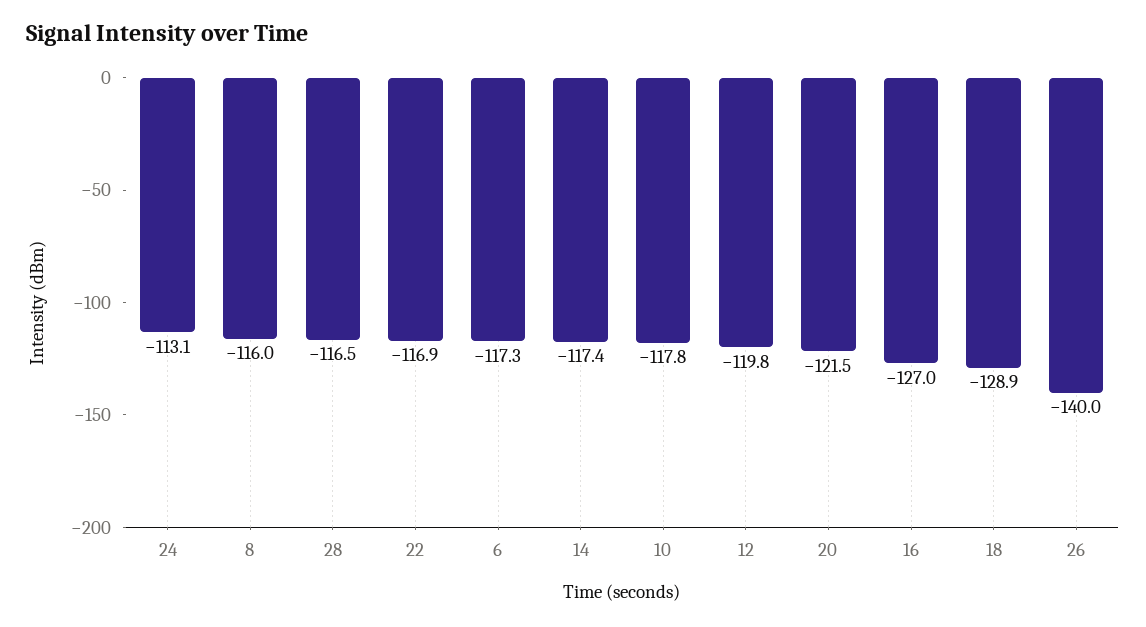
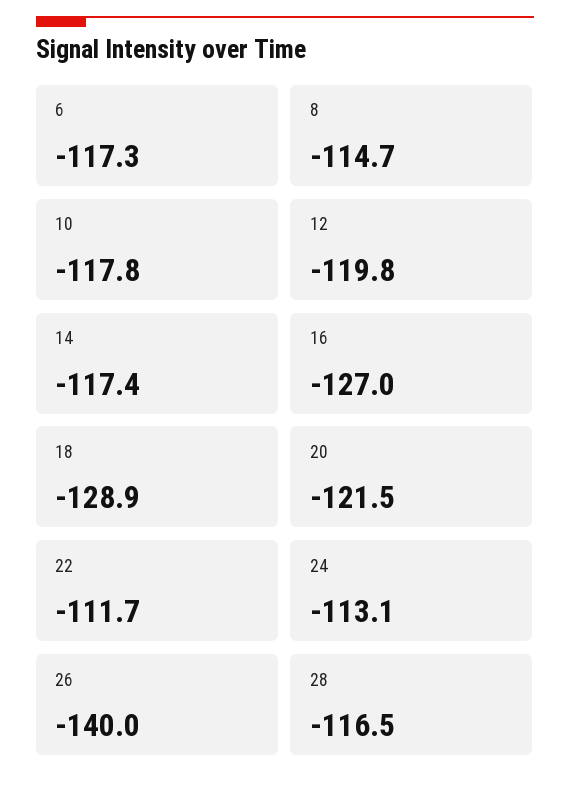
8: -116 -> -114.7
22: -116.9 -> -111.7

